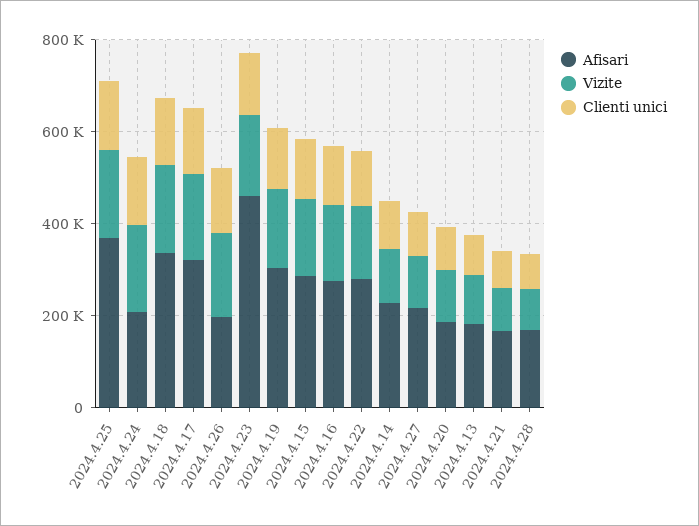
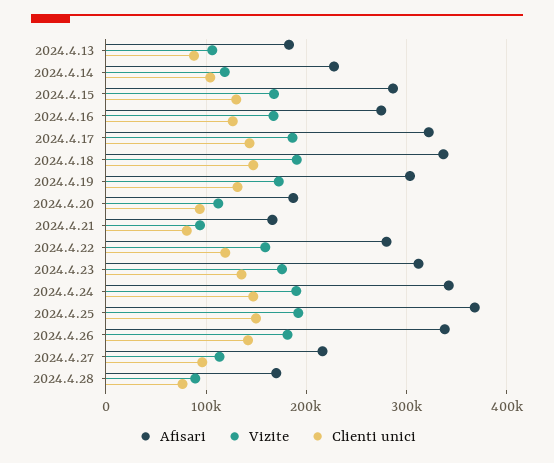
Afisari, 2024.4.24: 200000 -> 340000
Afisari, 2024.4.26: 200000 -> 340000
Afisari, 2024.4.23: 450000 -> 310000

